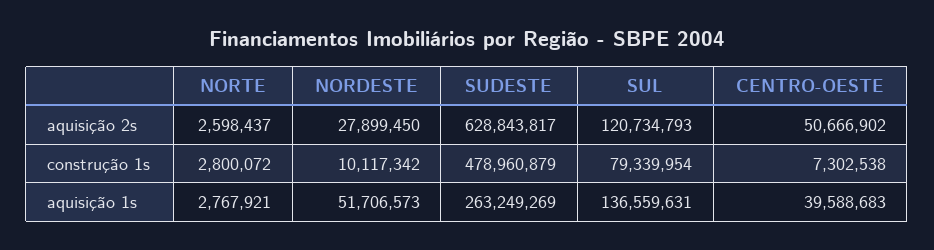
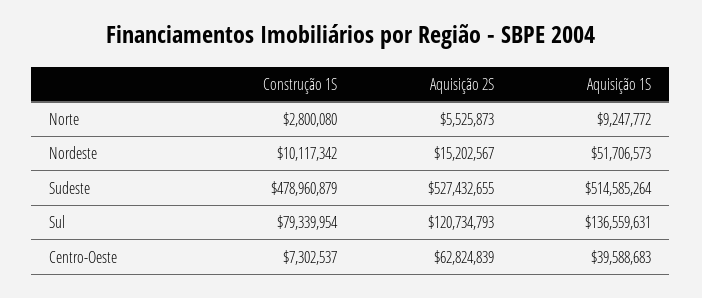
NORTE, aquisição 2s: 2598437 -> 5525873
NORDESTE, aquisição 2s: 27899450 -> 15202567
SUDESTE, aquisição 2s: 628843817 -> 527432655
CENTRO-OESTE, aquisição 2s: 50666902 -> 62824839
NORTE, construção 1s: 2800072 -> 2800080
CENTRO-OESTE, construção 1s: 7302538 -> 7302537
NORTE, aquisição 1s: 2767921 -> 9247772
SUDESTE, aquisição 1s: 263249269 -> 514585264

